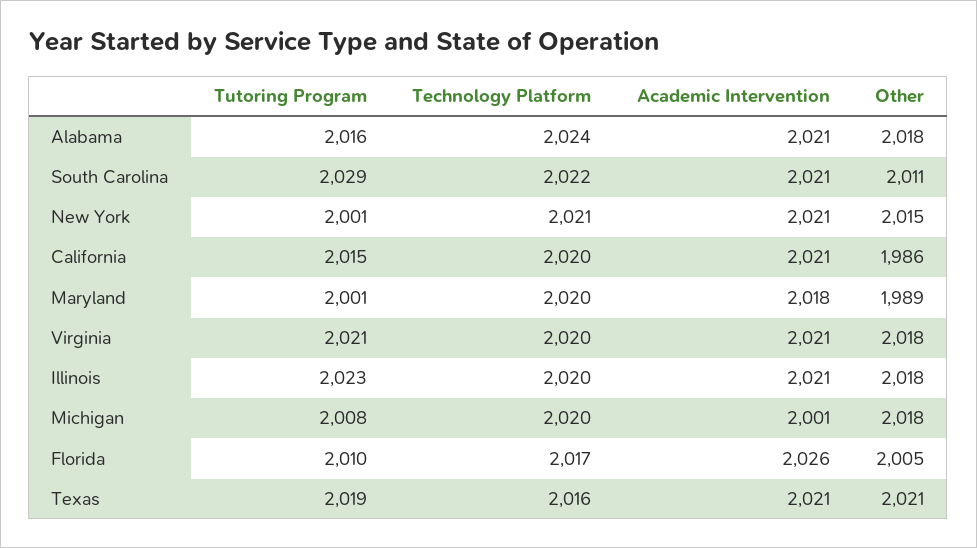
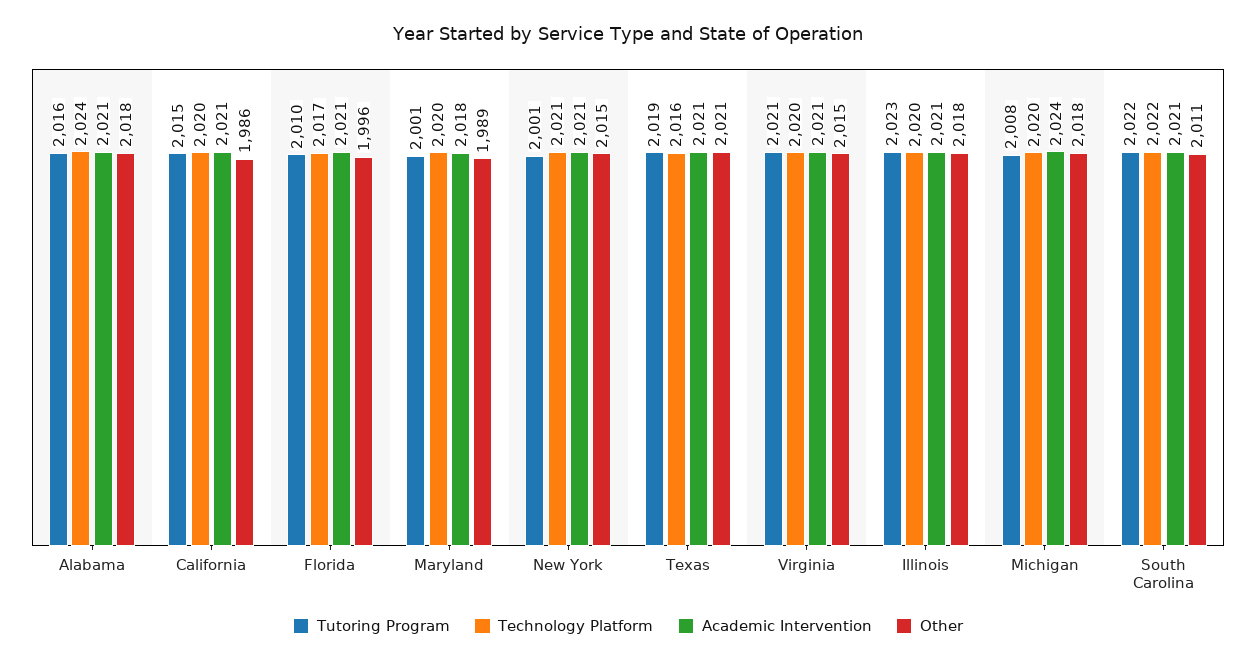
Tutoring Program, South Carolina: 2029 -> 2022
Other, Virginia: 2018 -> 2015
Academic Intervention, Michigan: 2001 -> 2024
Academic Intervention, Florida: 2026 -> 2021
Other, Florida: 2005 -> 1996

